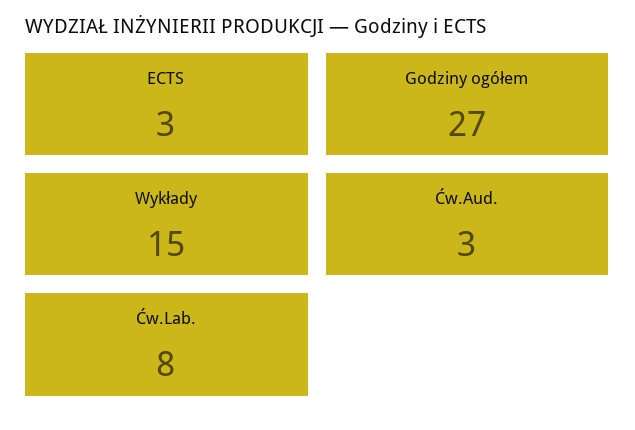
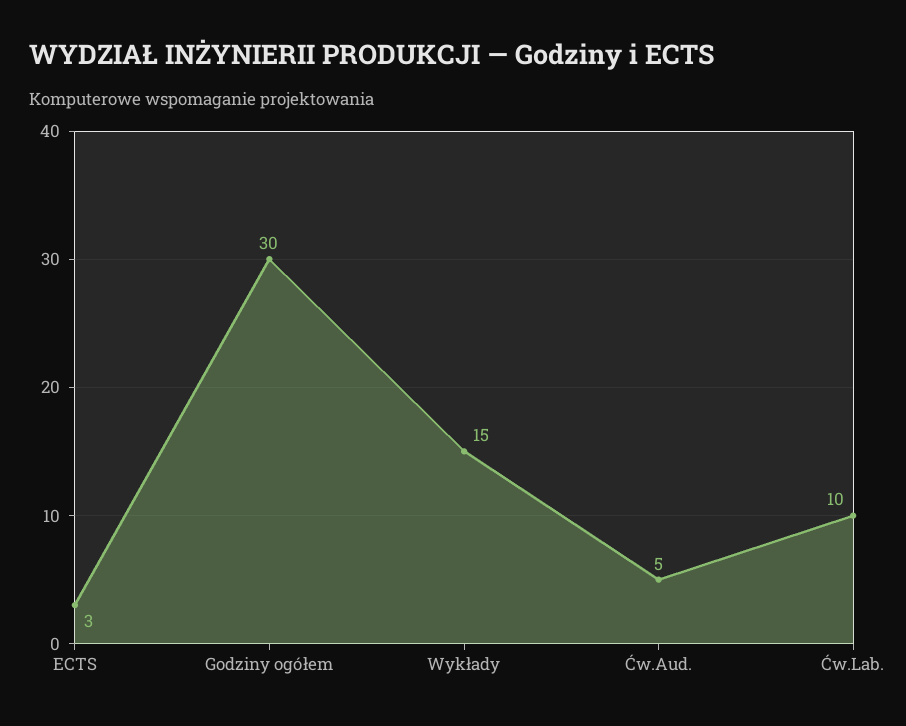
Godziny ogółem: 27 -> 30
Ćw.Aud.: 3 -> 5
Ćw.Lab.: 8 -> 10

